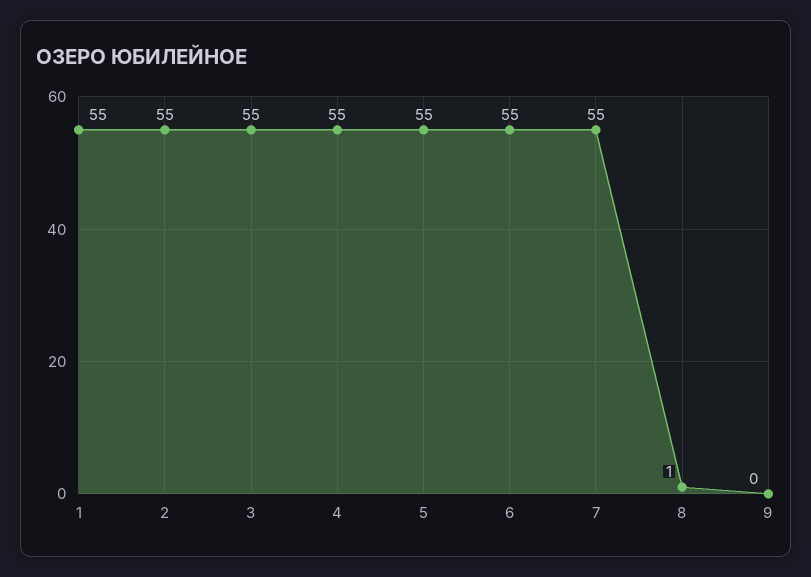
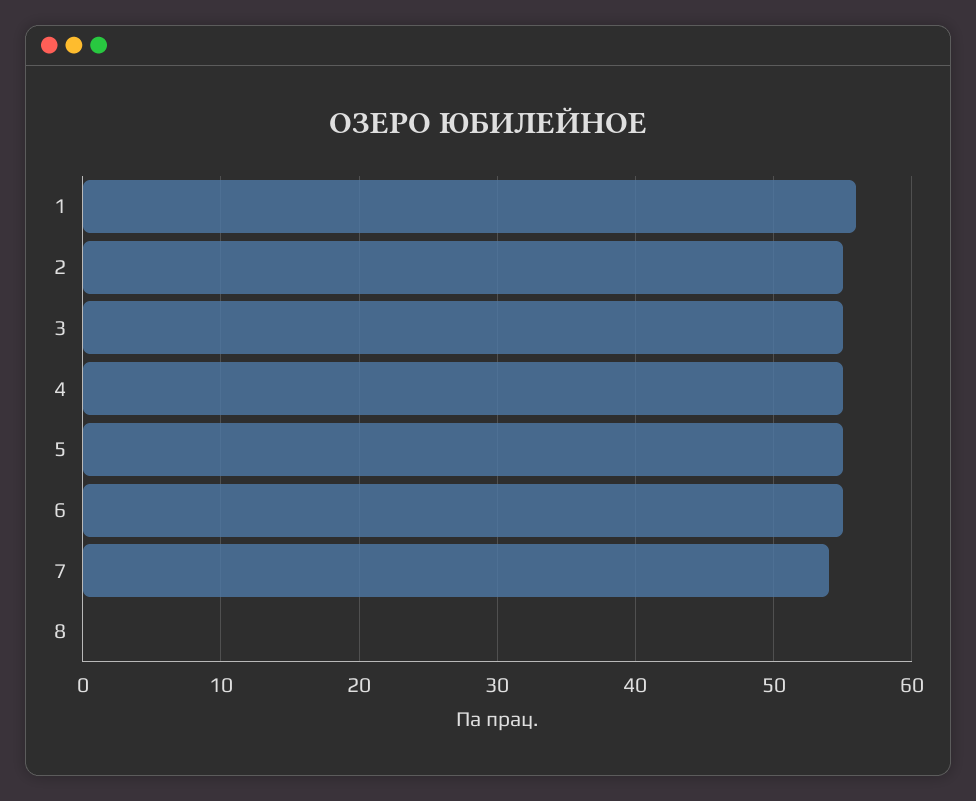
1: 55 -> 56
7: 55 -> 54
8: 1 -> 0
9: 0 -> none

